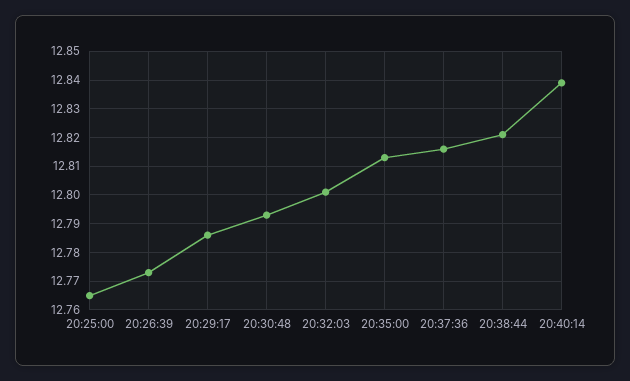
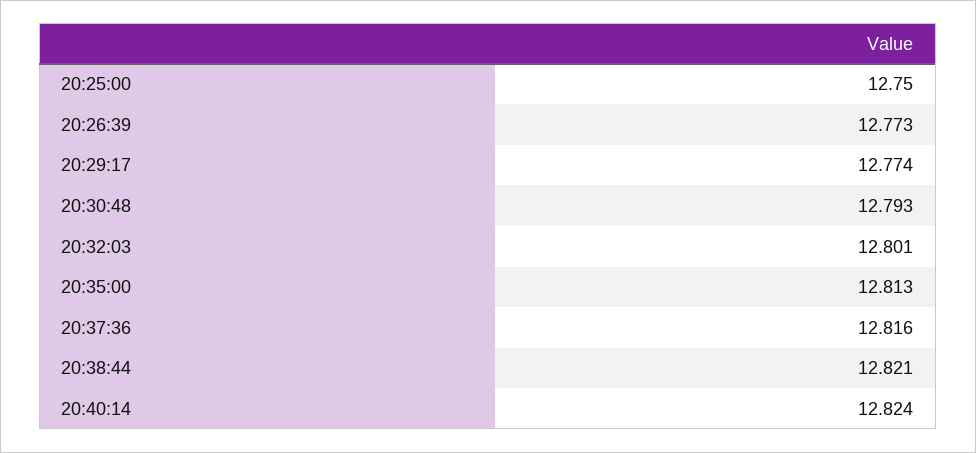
20:25:00: 12.765 -> 12.75
20:29:17: 12.785 -> 12.774
20:40:14: 12.84 -> 12.824

